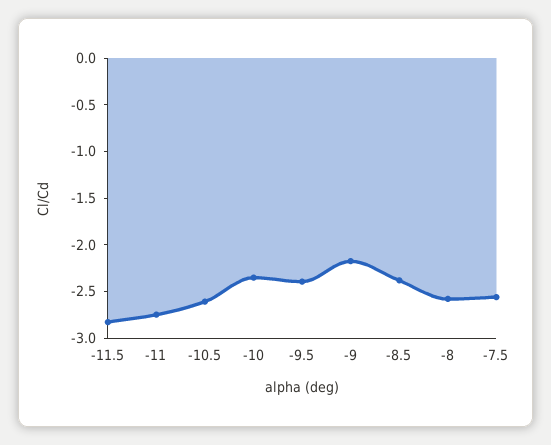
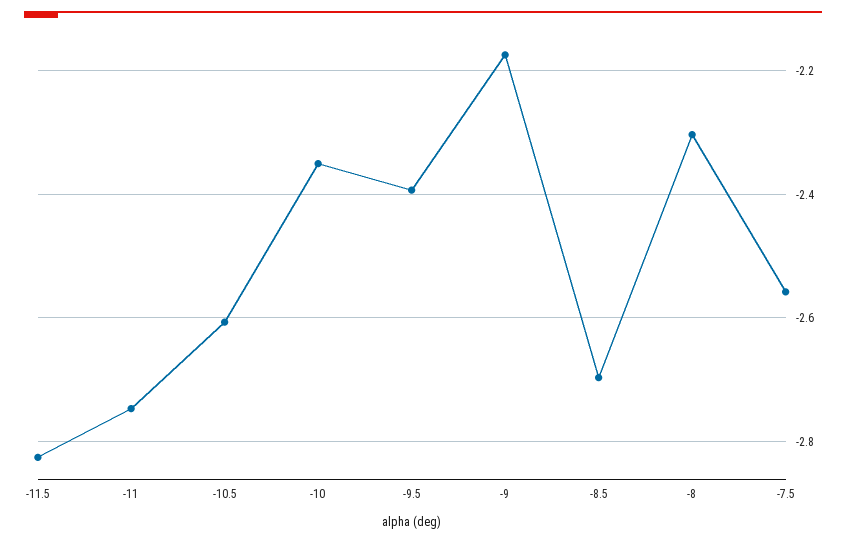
-8.5: -2.4 -> -2.7
-8: -2.6 -> -2.3

